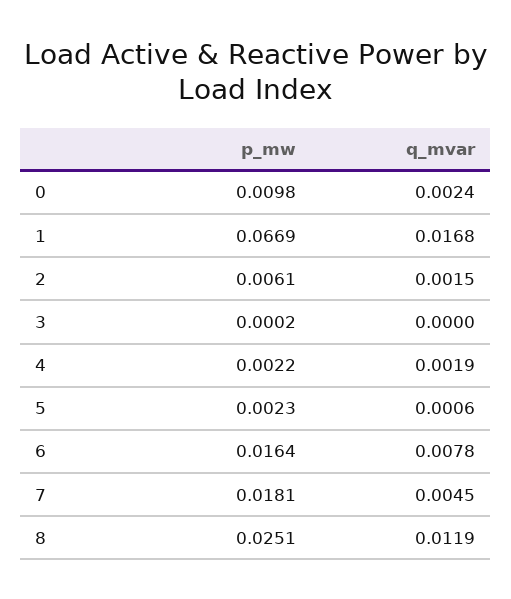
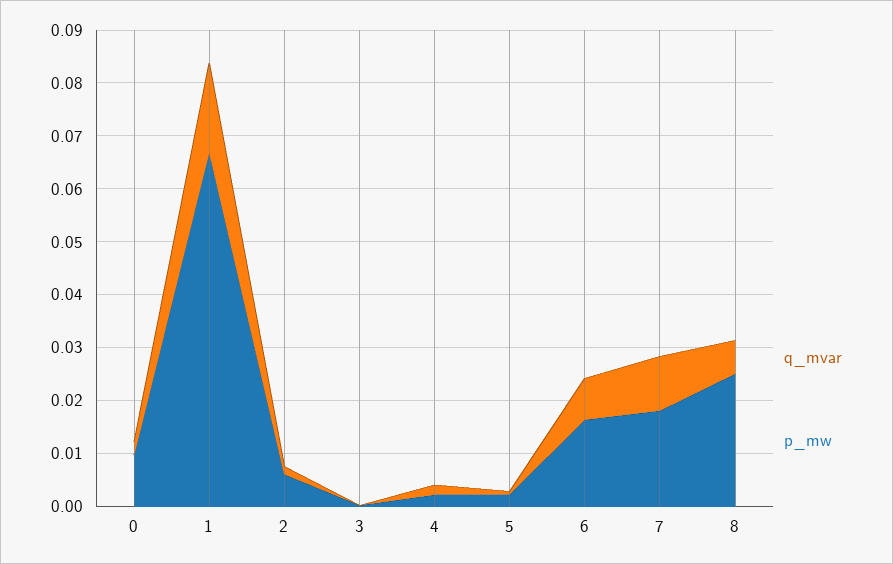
q_mvar, 7: 0.0045 -> 0.01
q_mvar, 8: 0.0119 -> 0.006

